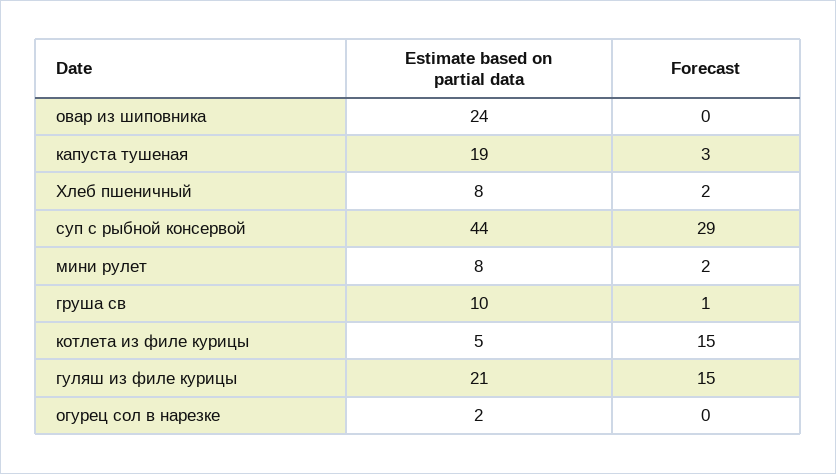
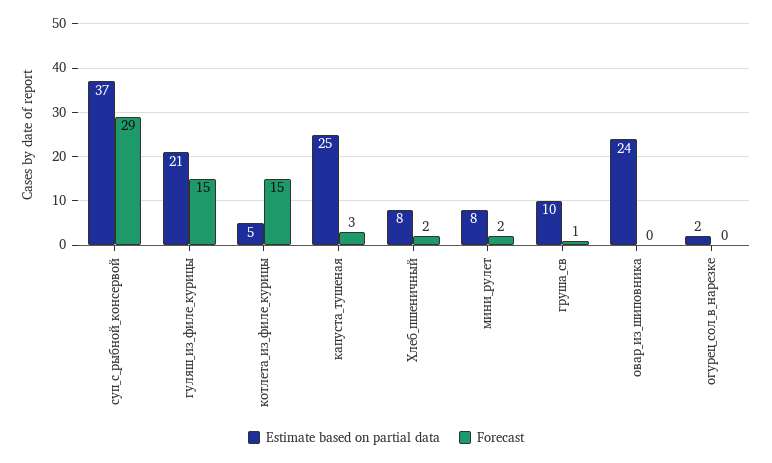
Estimate based on partial data, капуста тушеная: 19 -> 25
Estimate based on partial data, суп с рыбной консервой: 44 -> 37

